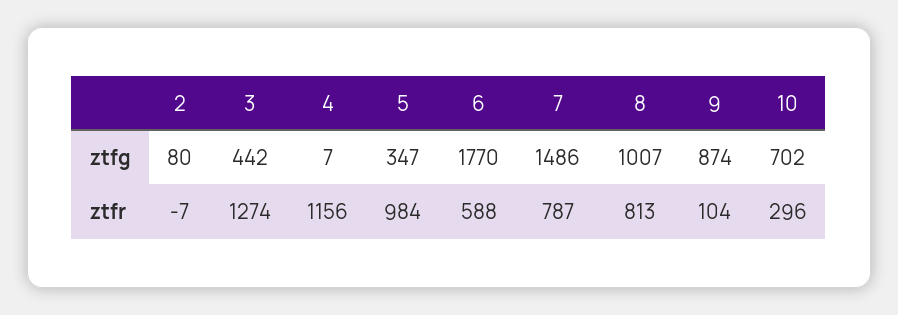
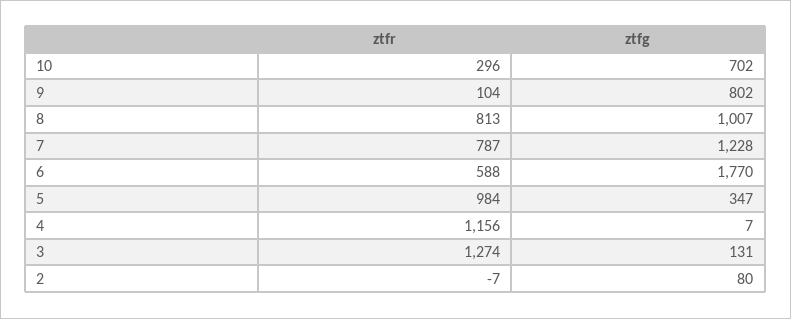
3, ztfg: 442 -> 131
7, ztfg: 1486 -> 1228
9, ztfg: 874 -> 802

